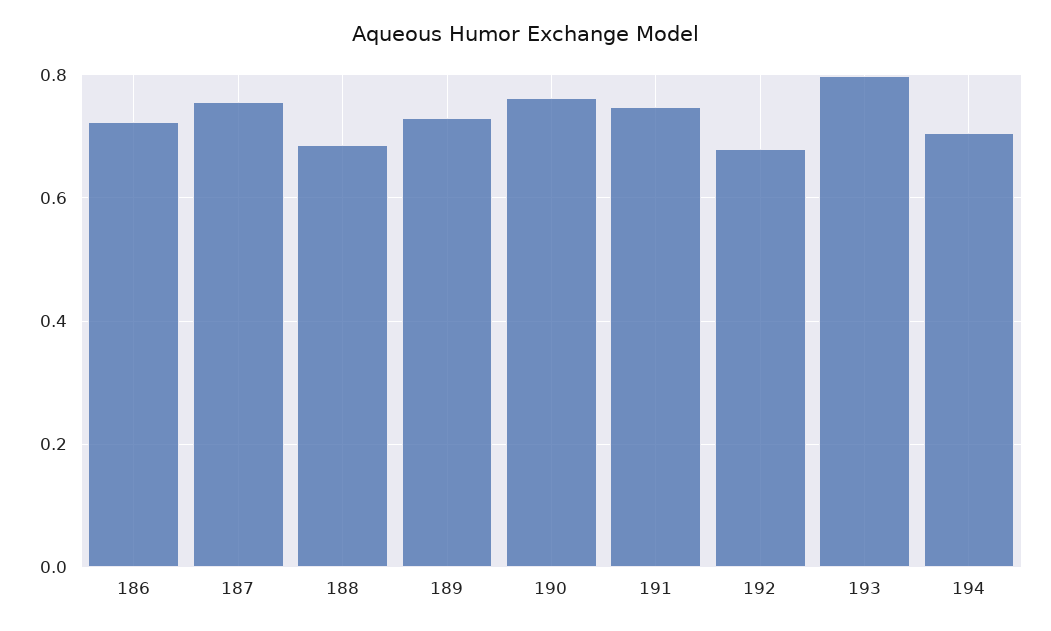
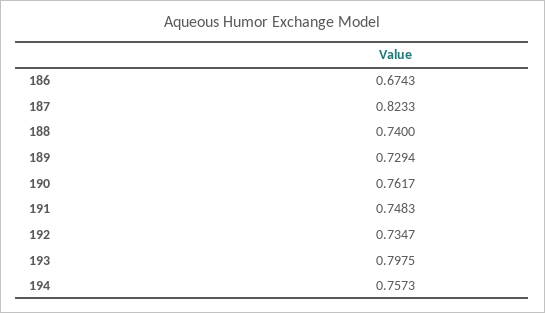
186: 0.72 -> 0.6743
187: 0.76 -> 0.8233
188: 0.68 -> 0.74
192: 0.68 -> 0.7347
194: 0.7 -> 0.7573

